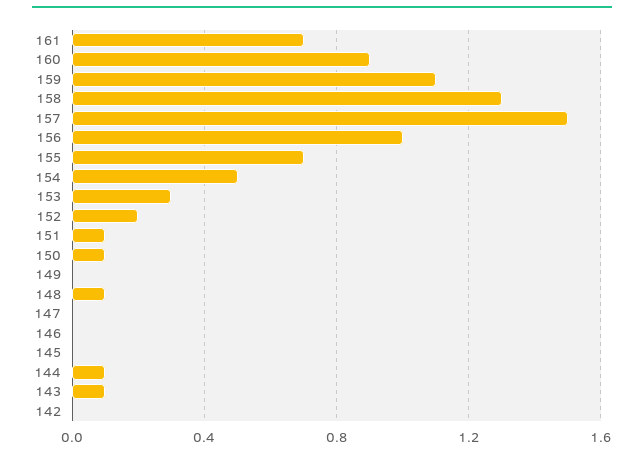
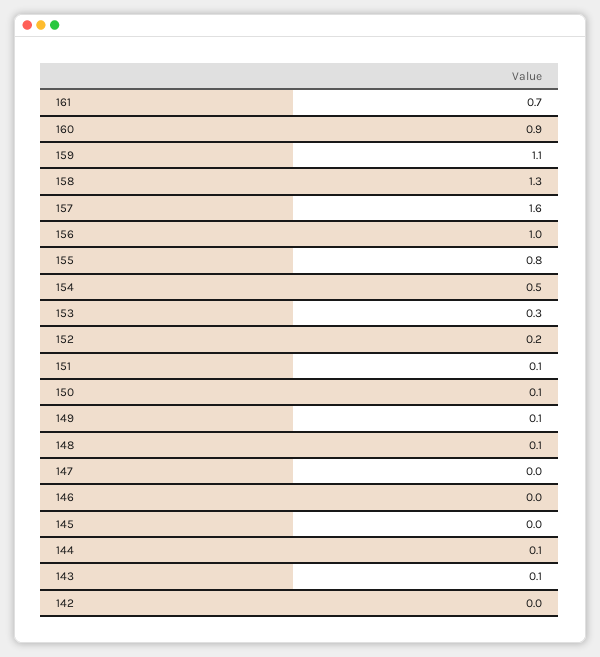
157: 1.5 -> 1.6
155: 0.7 -> 0.8
149: 0 -> 0.1

